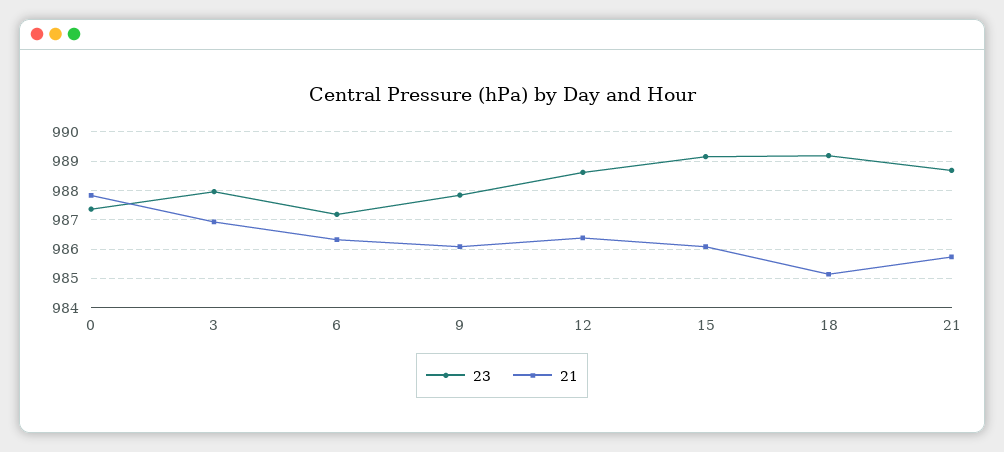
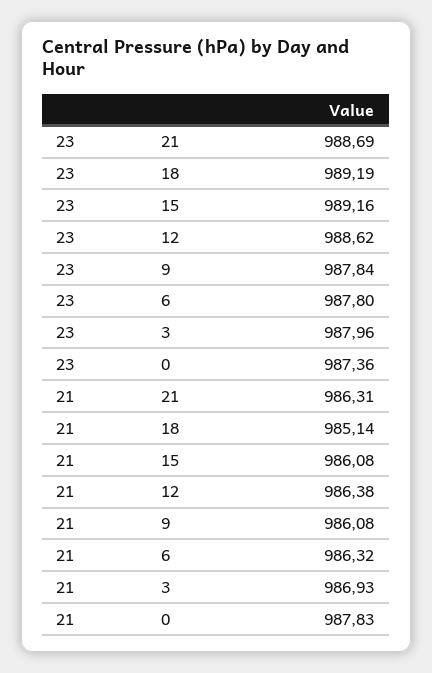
23, 6: 987.25 -> 987.8
21, 21: 985.75 -> 986.31

